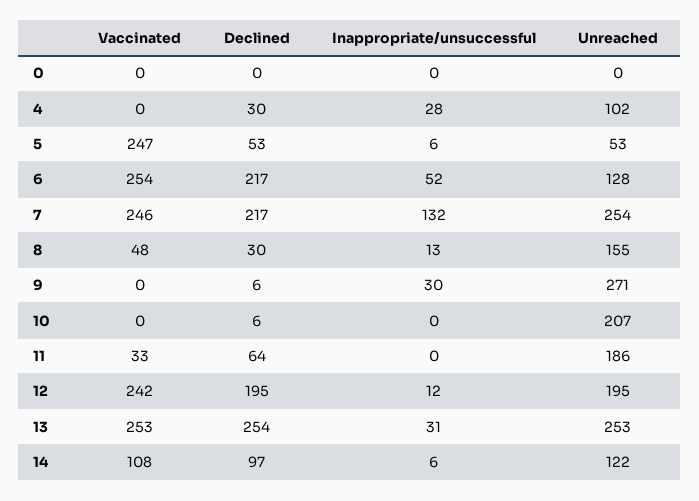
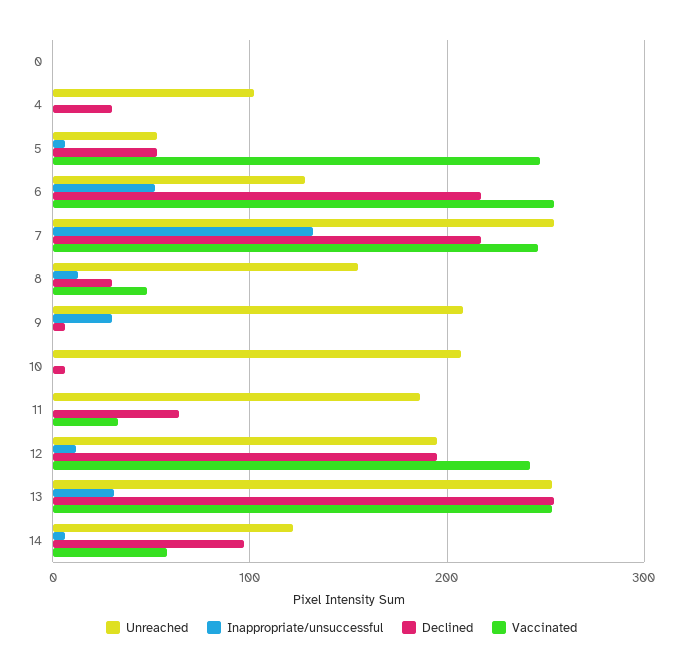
Inappropriate/unsuccessful, 4: 28 -> 0
Unreached, 9: 271 -> 210
Vaccinated, 14: 108 -> 60

